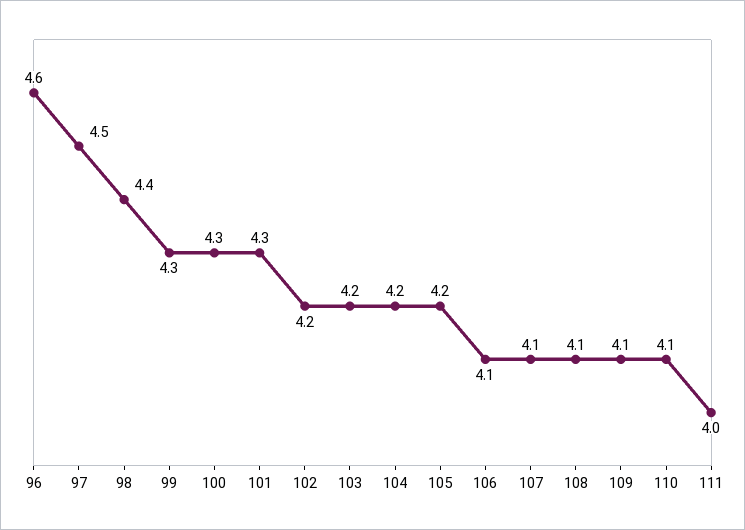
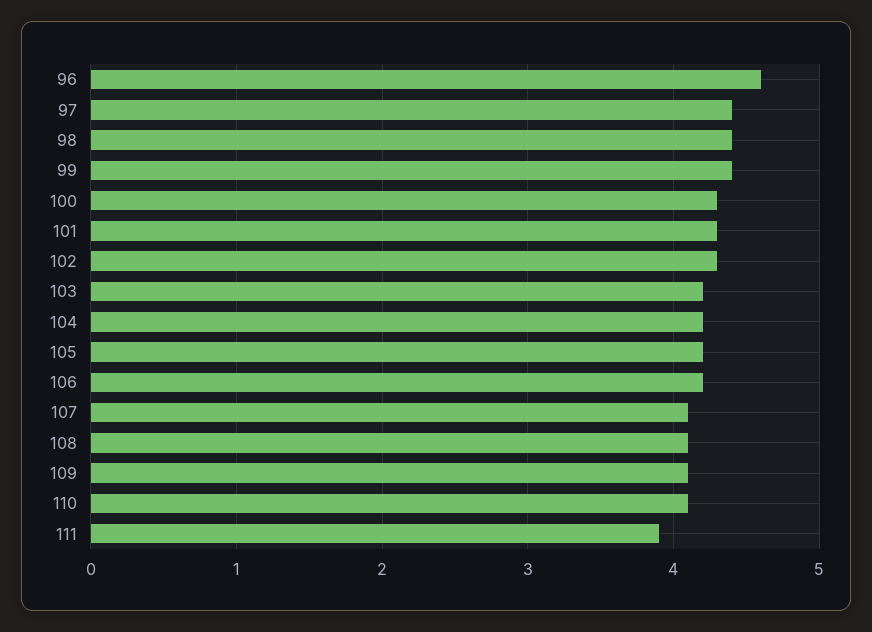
97: 4.5 -> 4.4
99: 4.3 -> 4.4
102: 4.2 -> 4.3
106: 4.1 -> 4.2
111: 4 -> 3.9

